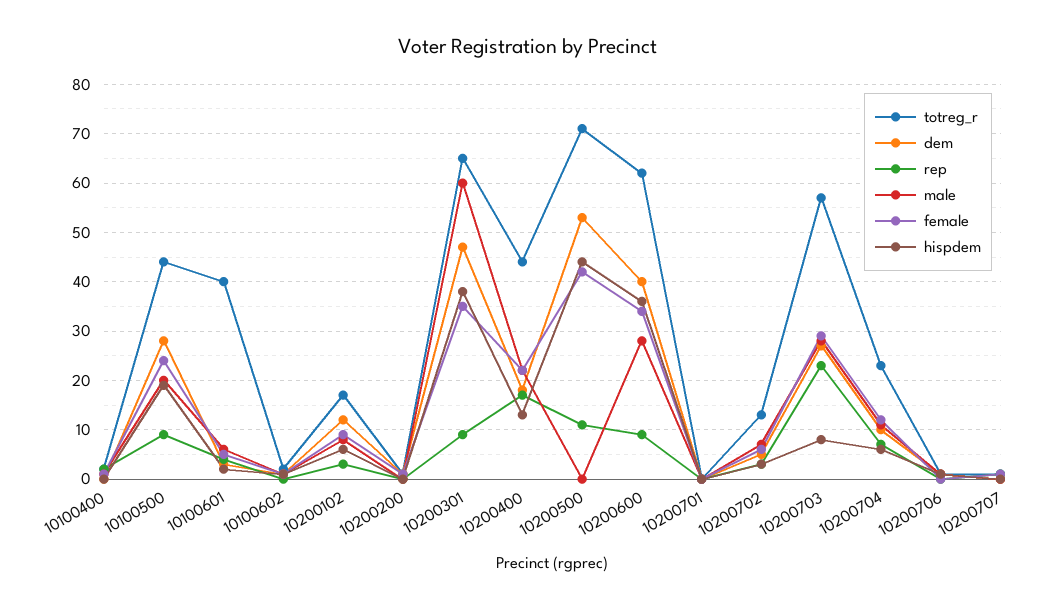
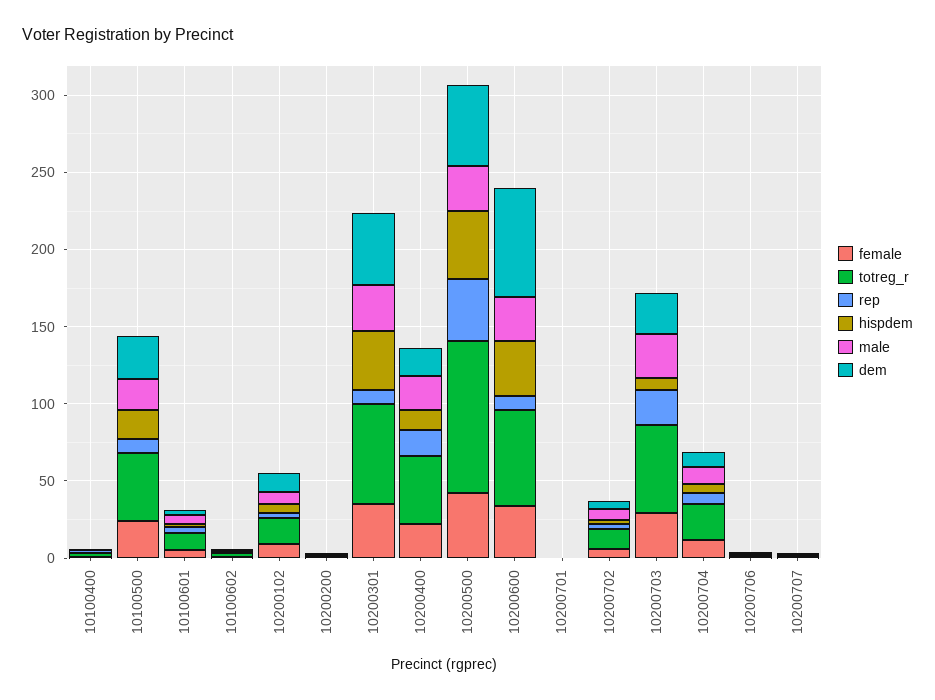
totreg_r, 10100601: 40 -> 10
male, 10200301: 60 -> 30
totreg_r, 10200500: 70 -> 100
rep, 10200500: 10 -> 40
male, 10200500: 0 -> 30
dem, 10200600: 40 -> 70

